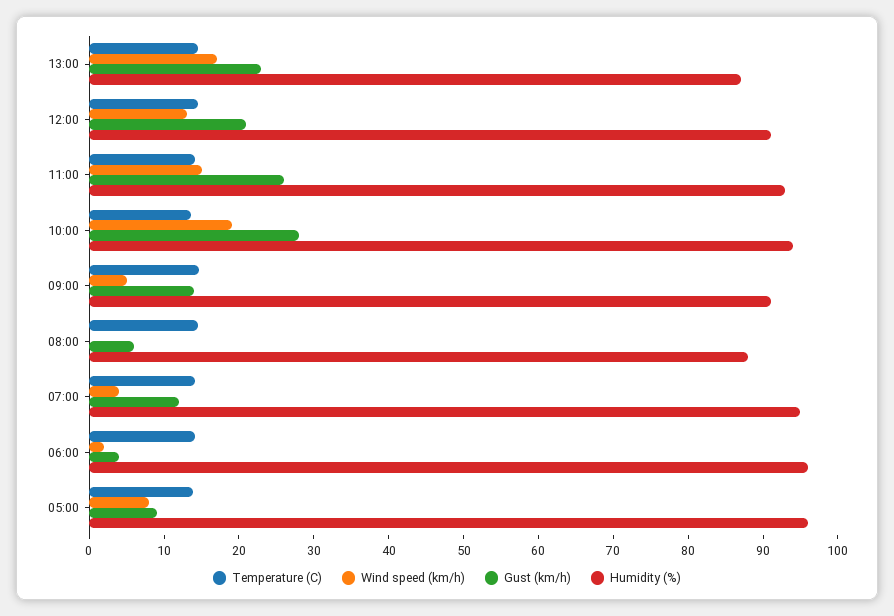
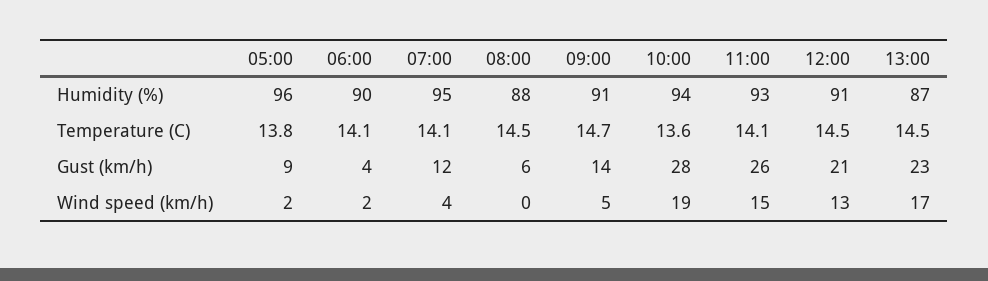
Humidity (%), 06:00: 96 -> 90
Wind speed (km/h), 05:00: 8 -> 2

